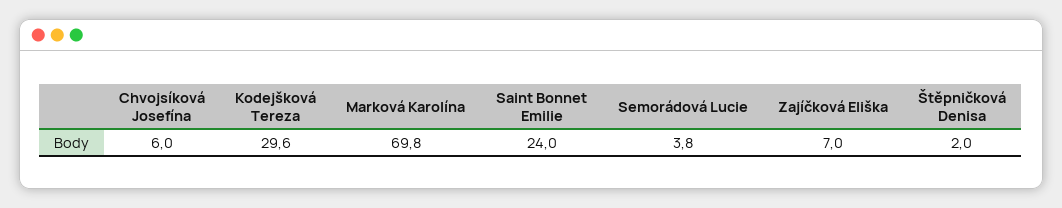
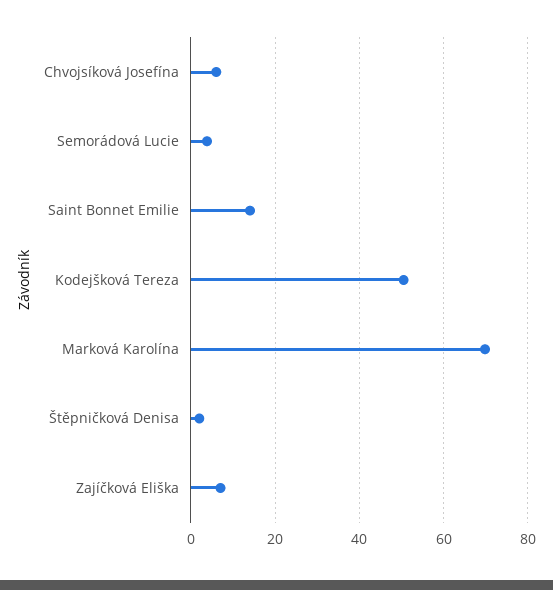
Kodejšková Tereza: 29.6 -> 50
Saint Bonnet Emilie: 24 -> 14

